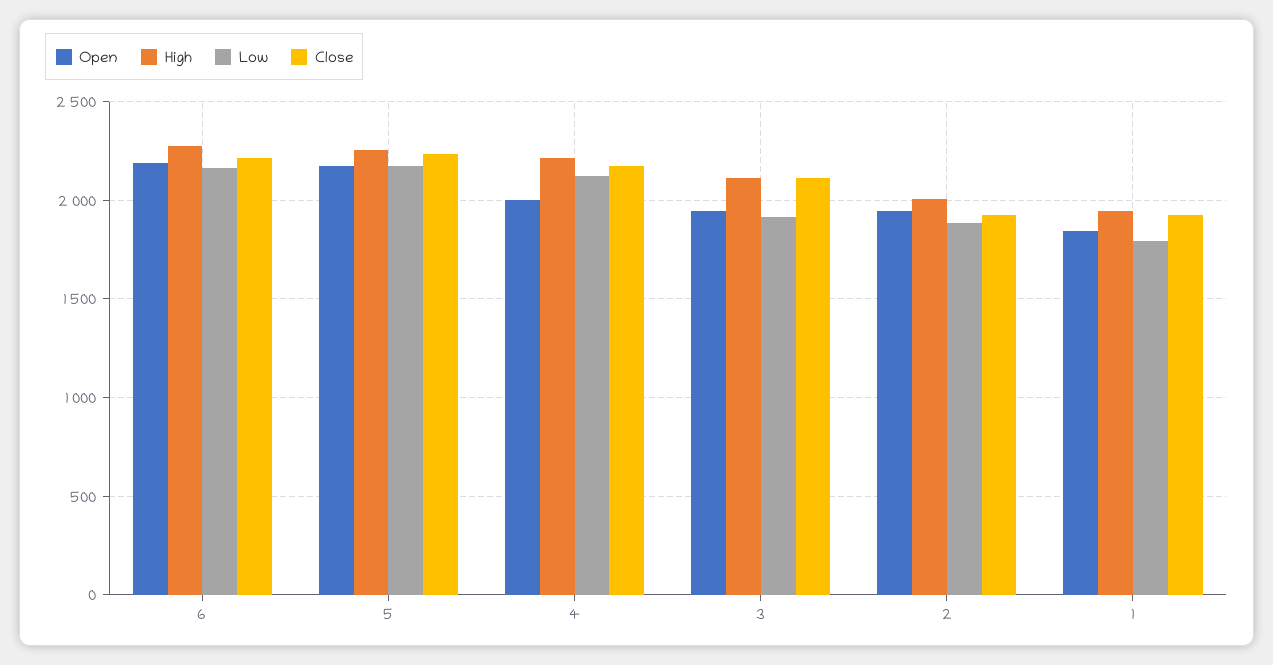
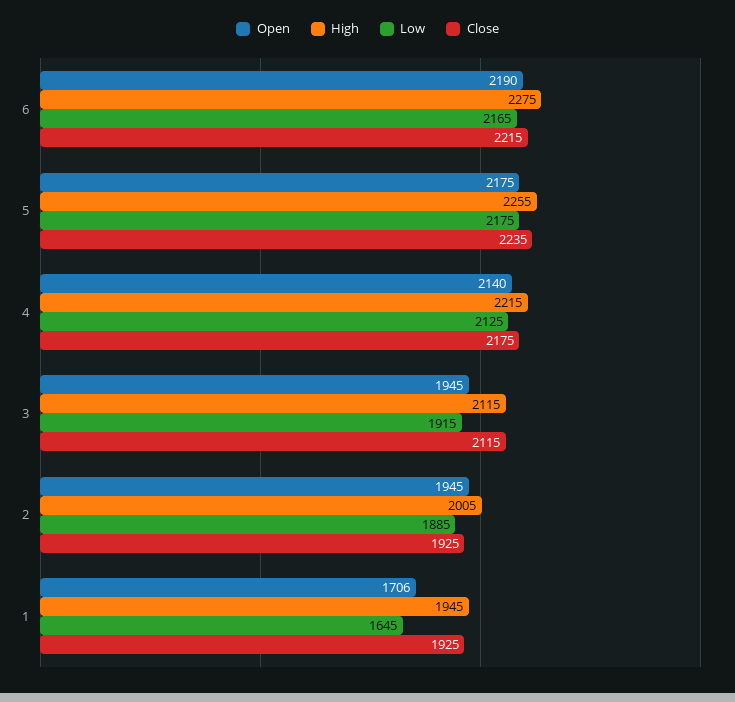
Open, 4: 2000 -> 2140
Open, 1: 1850 -> 1706
Low, 1: 1800 -> 1645

